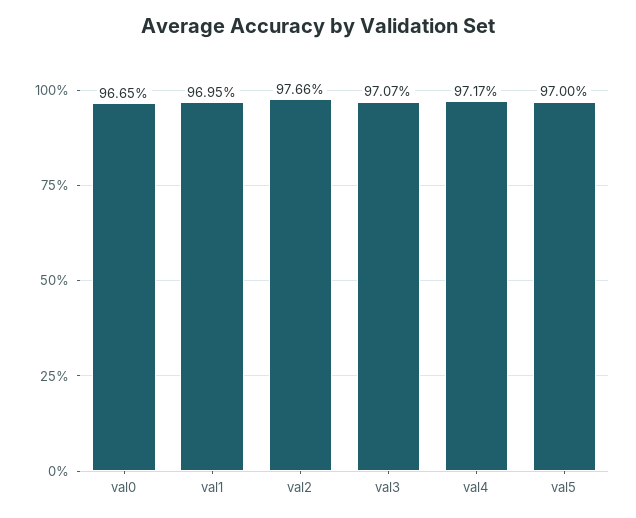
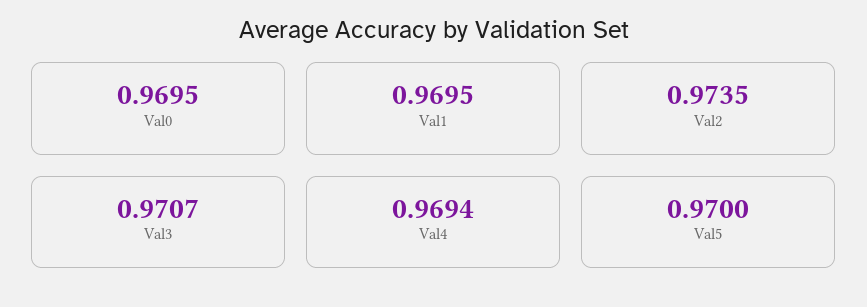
val0: 0.9665 -> 0.9695
val2: 0.9766 -> 0.9735
val4: 0.9717 -> 0.9694

